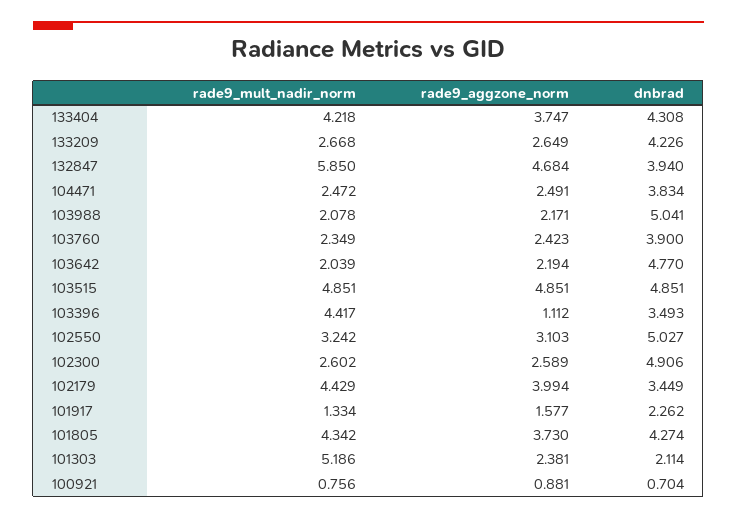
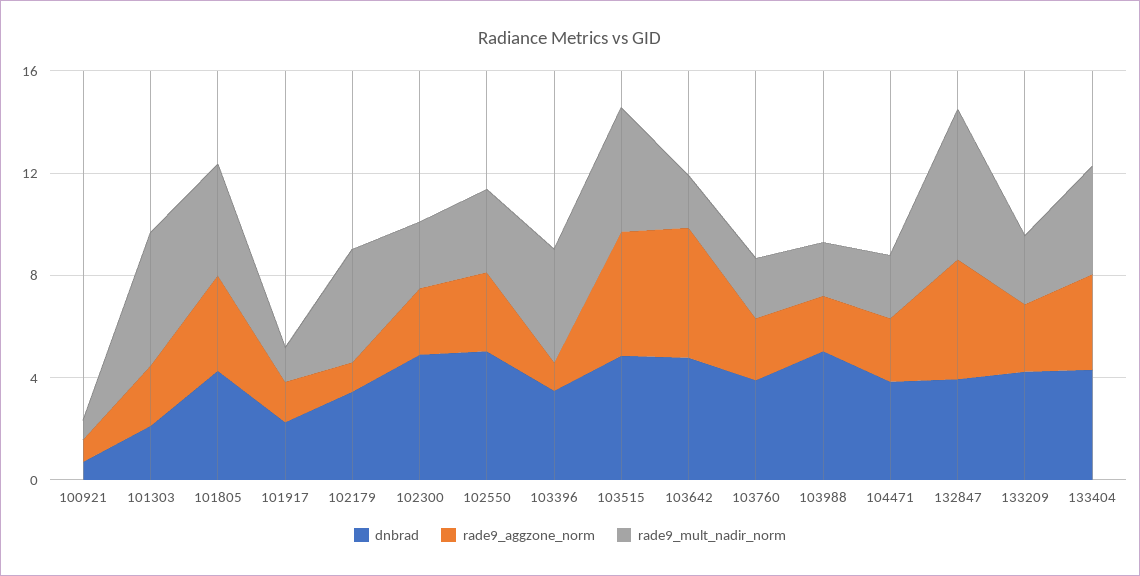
rade9_aggzone_norm, 103642: 2.194 -> 5
rade9_aggzone_norm, 102179: 3.994 -> 1

